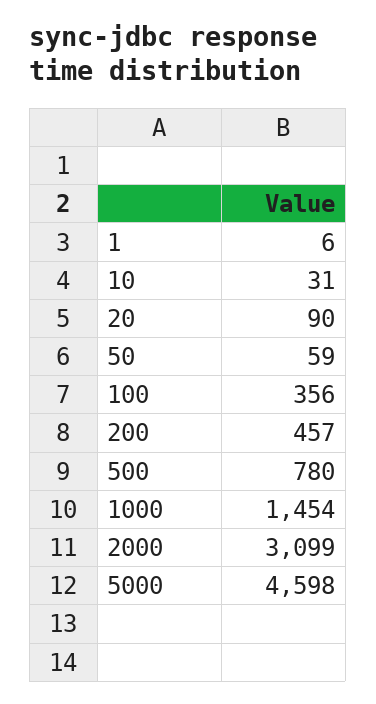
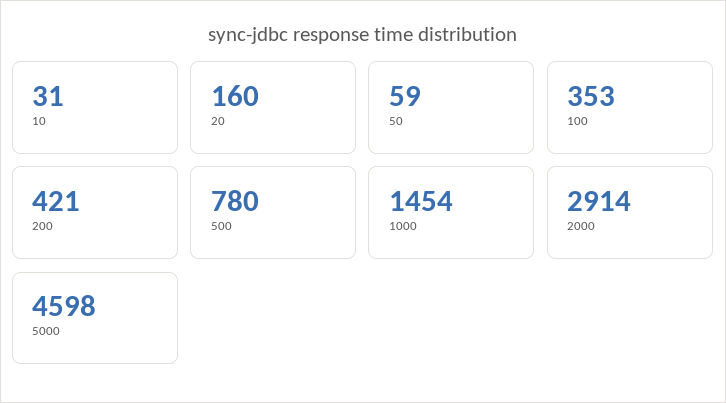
1: 6 -> none
20: 90 -> 160
100: 356 -> 353
200: 457 -> 421
2000: 3099 -> 2914

